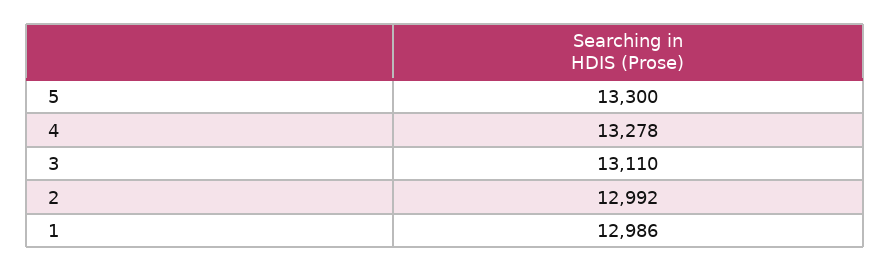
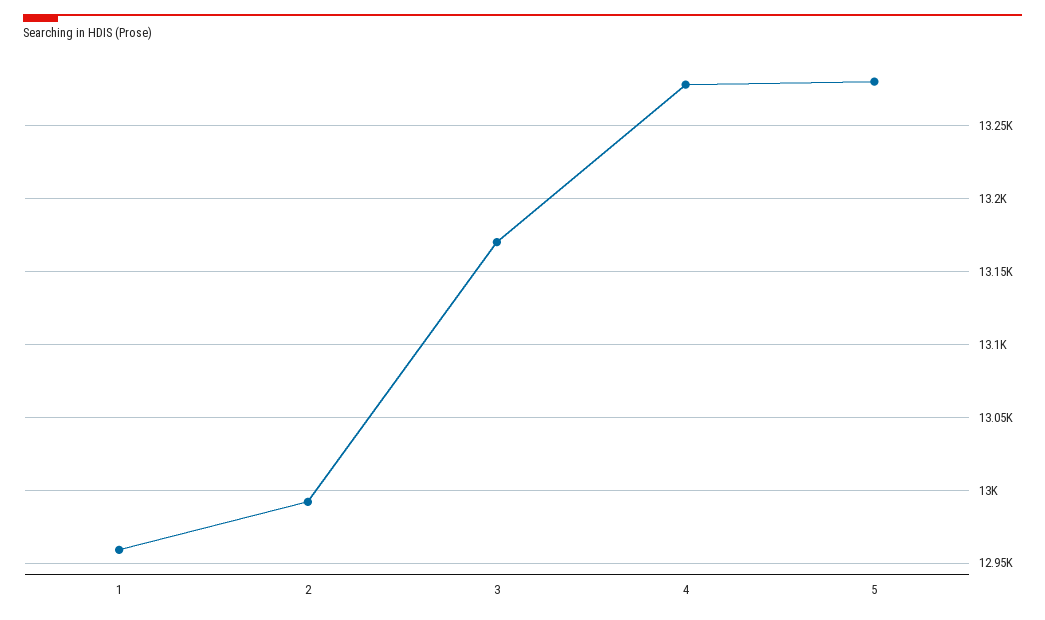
5: 13300 -> 13280
3: 13110 -> 13170
1: 12986 -> 12960

